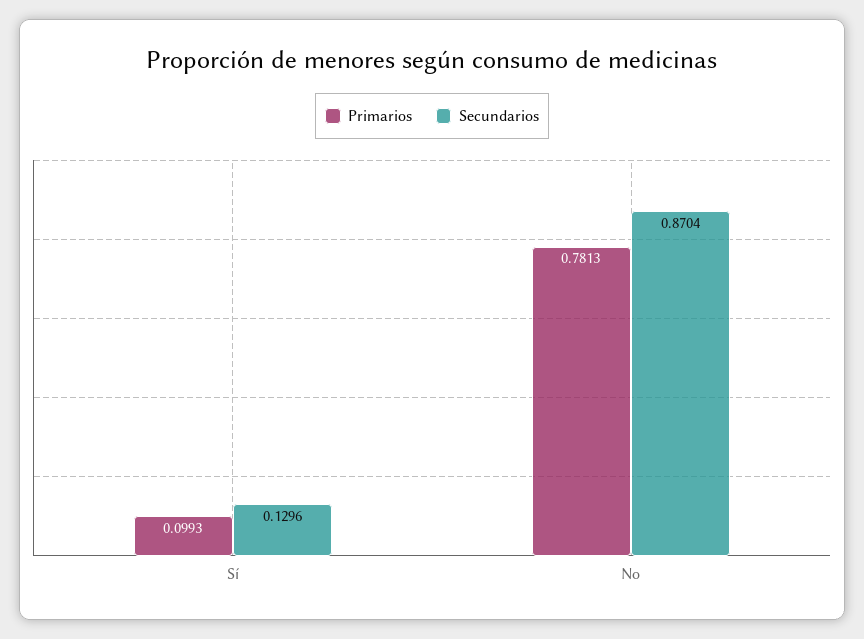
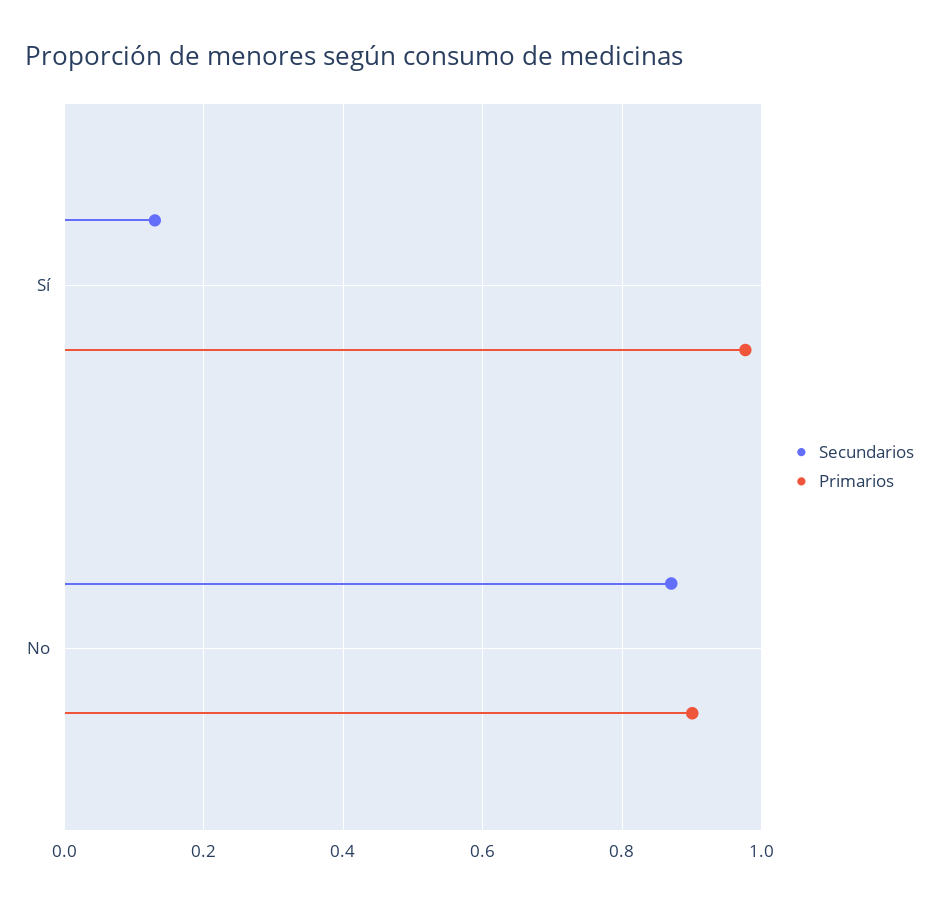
Primarios, Sí: 0.0993 -> 0.98
Primarios, No: 0.7813 -> 0.9

